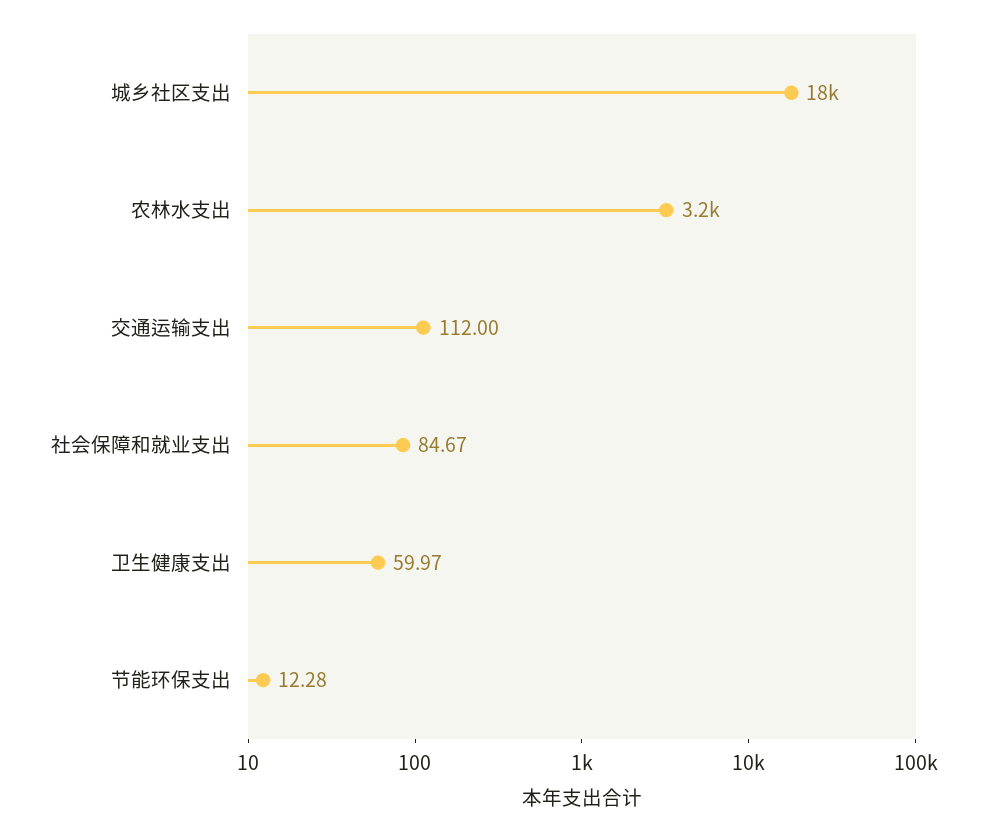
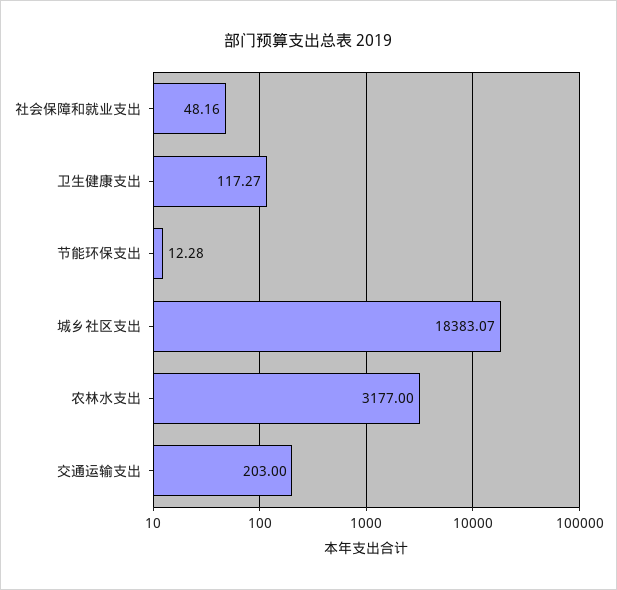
交通运输支出: 112 -> 203
社会保障和就业支出: 84.67 -> 48.16
卫生健康支出: 59.97 -> 117.27

